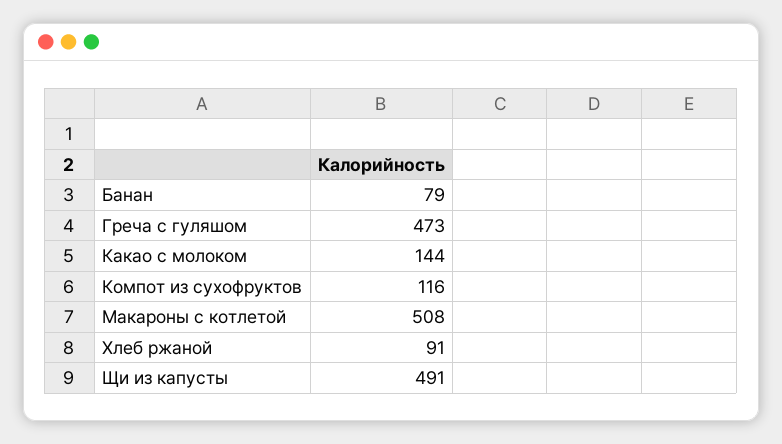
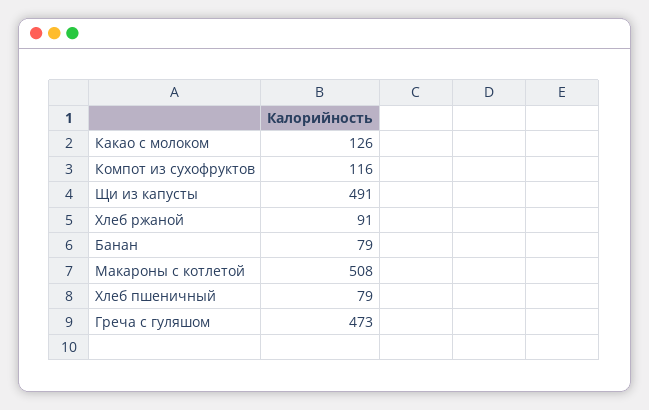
Какао с молоком: 144 -> 126
Хлеб пшеничный: none -> 79

